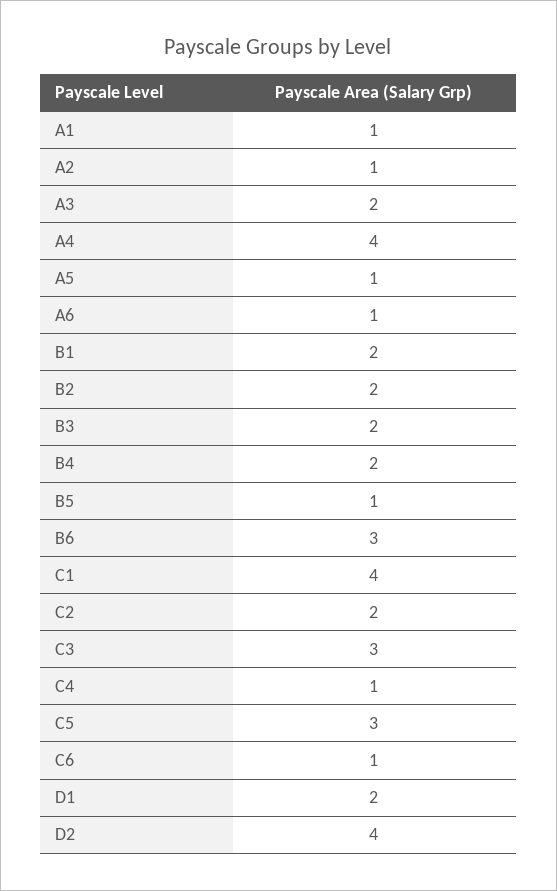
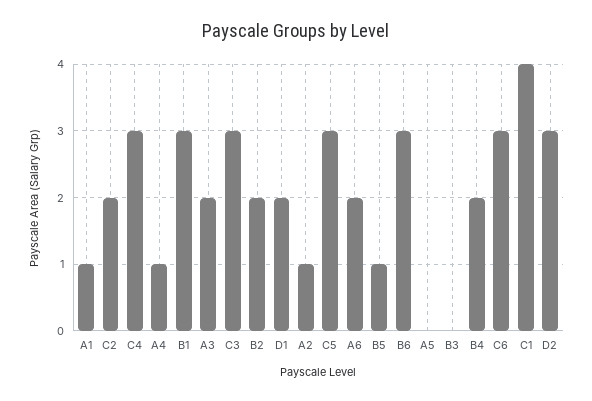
A4: 4 -> 1
A5: 1 -> 0
A6: 1 -> 2
B1: 2 -> 3
B3: 2 -> 0
C4: 1 -> 3
C6: 1 -> 3
D2: 4 -> 3

